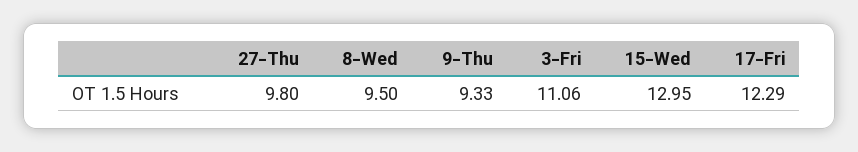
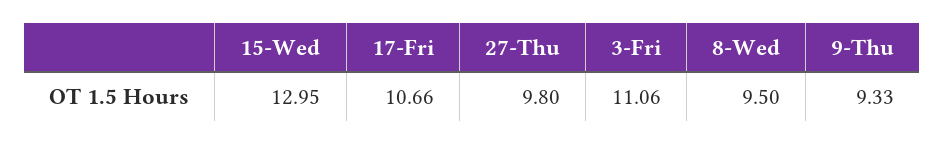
17-Fri: 12.29 -> 10.66

